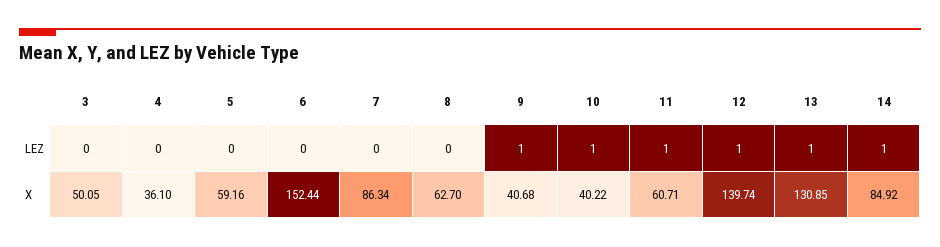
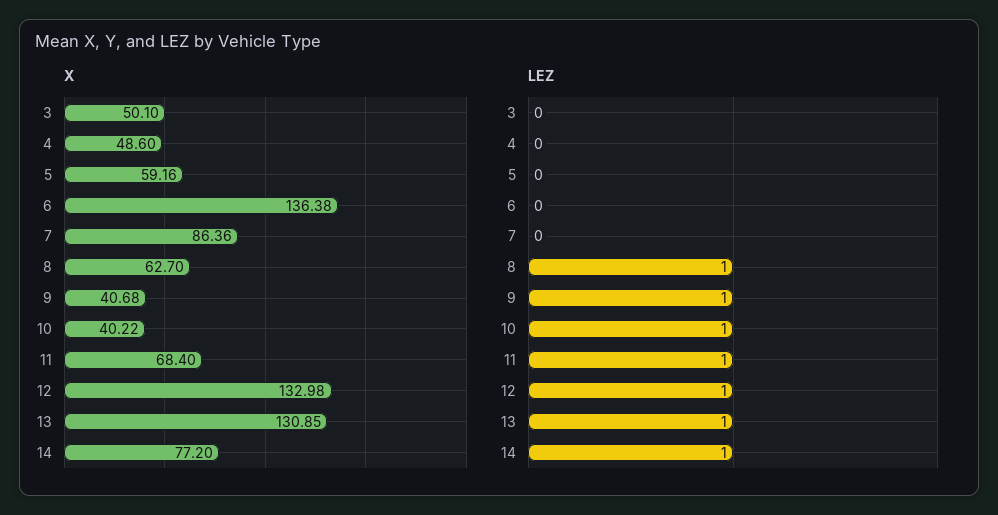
LEZ, 8: 0 -> 1
X, 3: 50.05 -> 50.1
X, 4: 36.1 -> 48.6
X, 6: 152.44 -> 136.38
X, 7: 86.34 -> 86.36
X, 11: 60.71 -> 68.4
X, 12: 139.74 -> 132.98
X, 14: 84.92 -> 77.2

